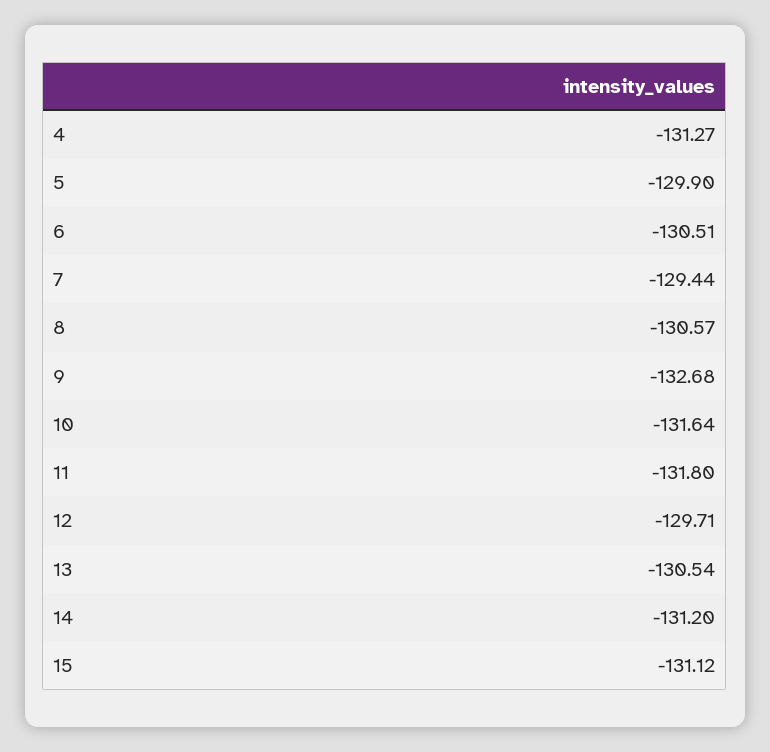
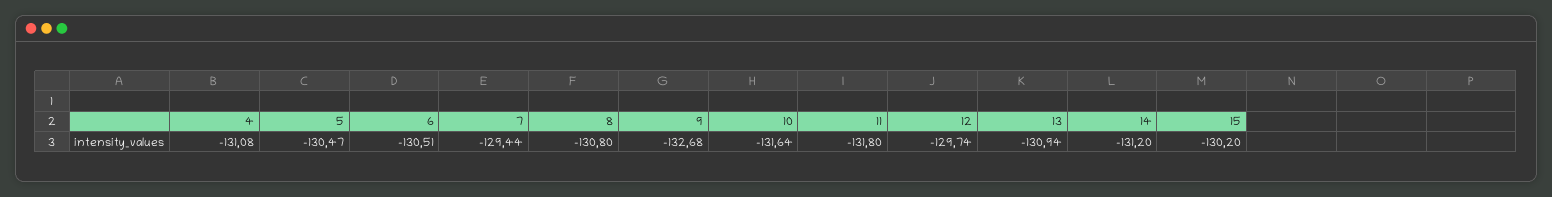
4: -131.27 -> -131.08
5: -129.9 -> -130.47
8: -130.57 -> -130.8
12: -129.71 -> -129.74
13: -130.54 -> -130.94
15: -131.12 -> -130.2

